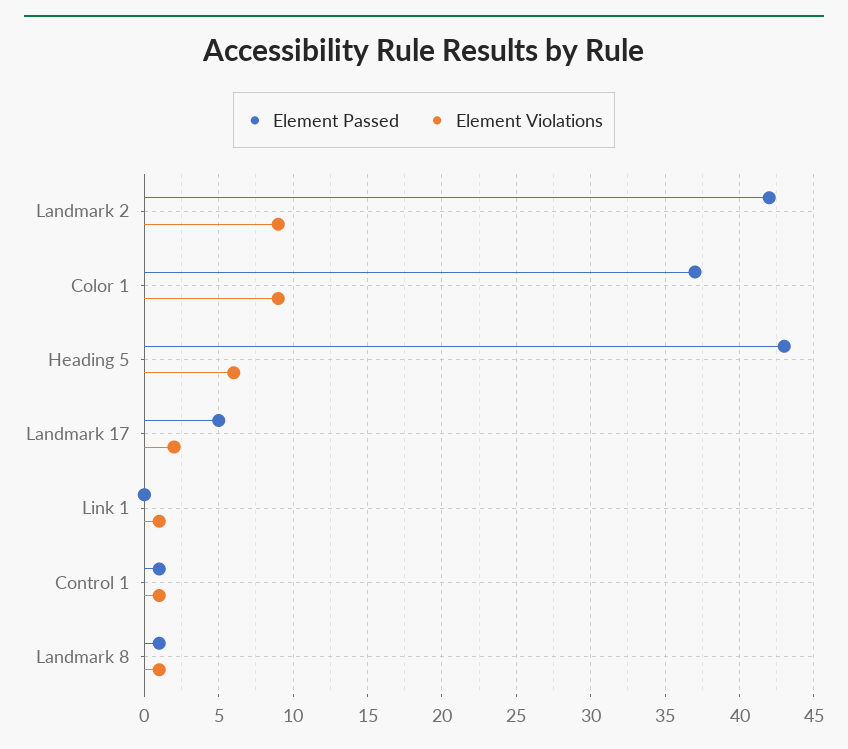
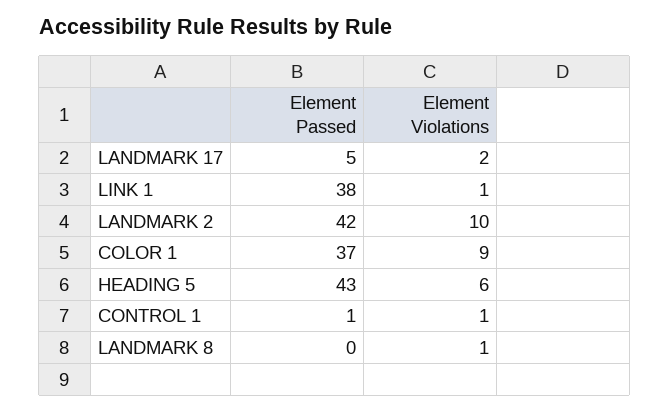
Element Violations, Landmark 2: 9 -> 10
Element Passed, Link 1: 0 -> 38
Element Passed, Landmark 8: 1 -> 0

